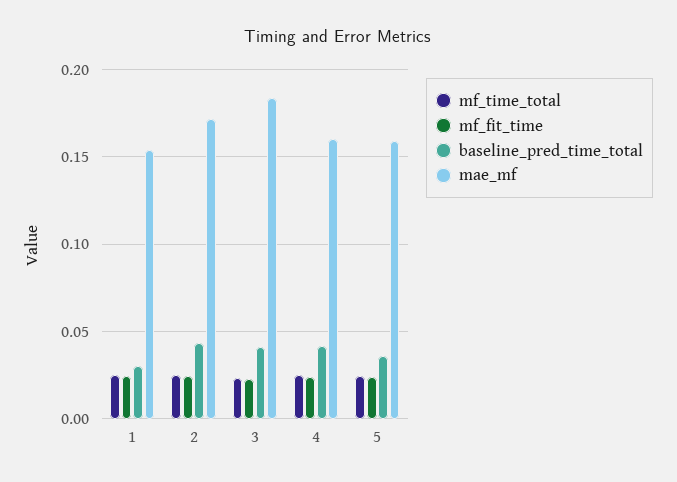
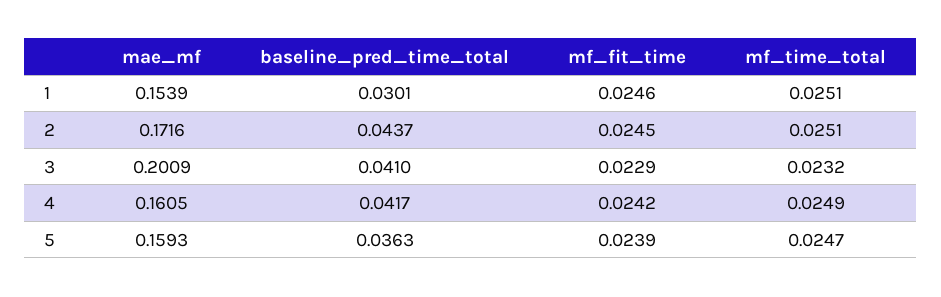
mae_mf, 3: 0.185 -> 0.2009

